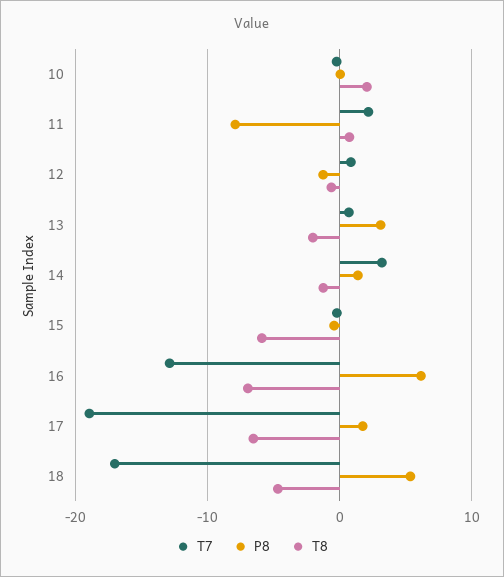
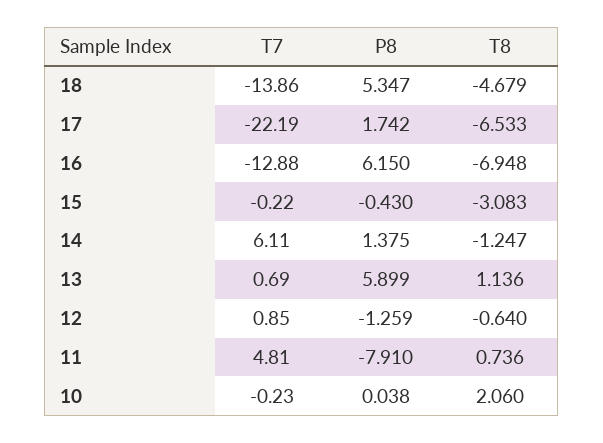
T7, 11: 2 -> 4.81
P8, 13: 3 -> 5.899
T8, 13: -2 -> 1.136
T7, 14: 3 -> 6.11
T8, 15: -6 -> -3.083
T7, 17: -19 -> -22.19
T7, 18: -17 -> -13.86

